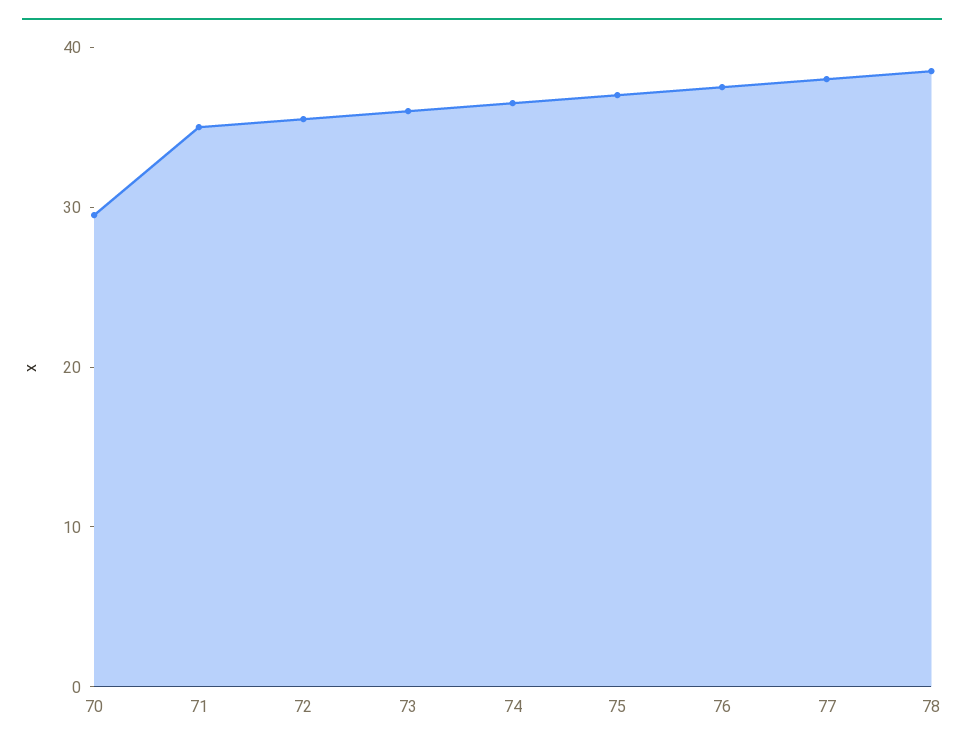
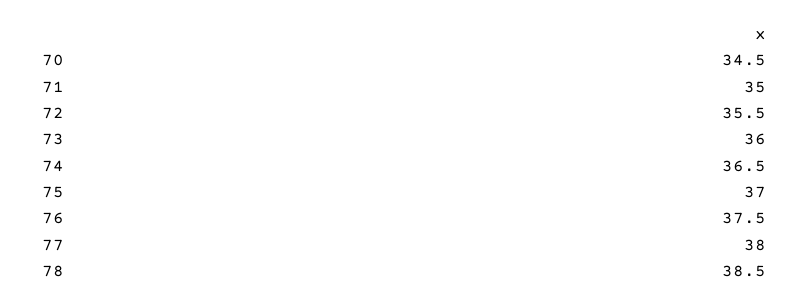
70: 30 -> 34.5

